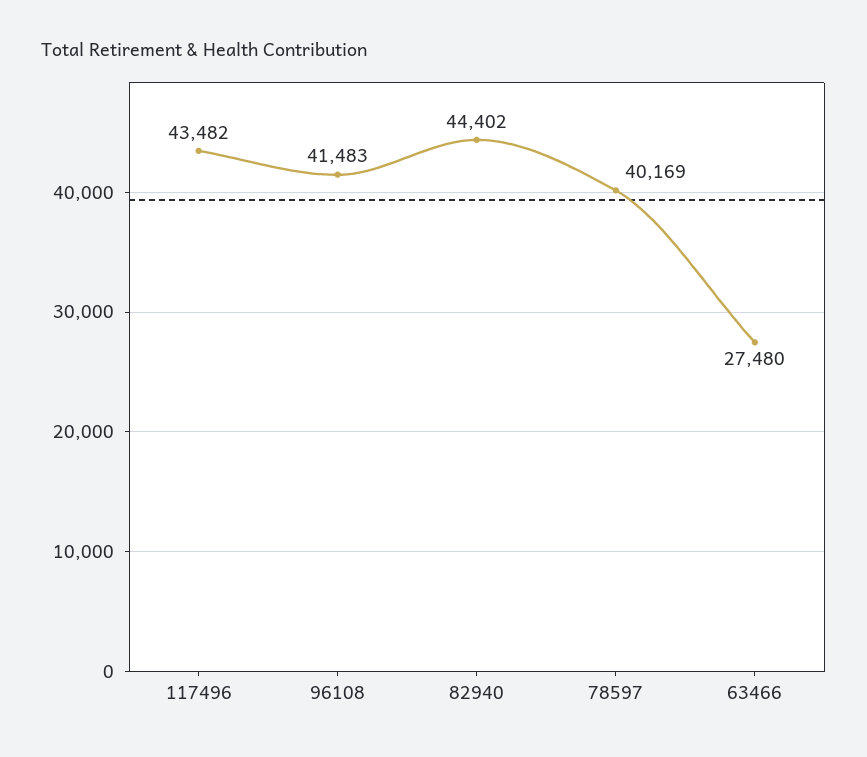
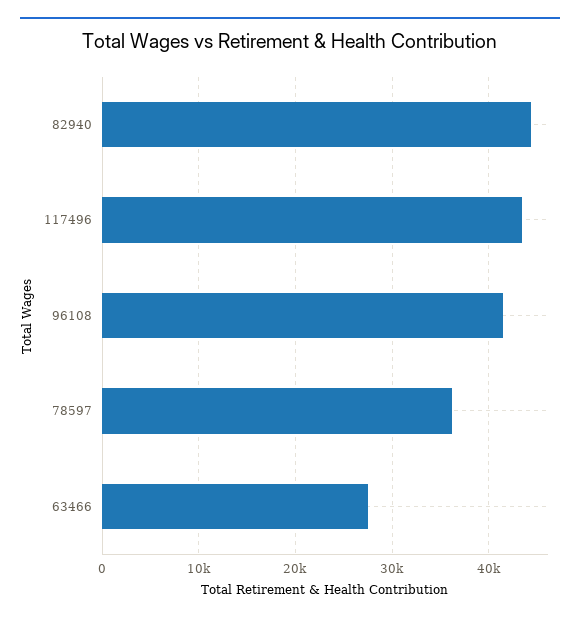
78597: 40169 -> 36000

